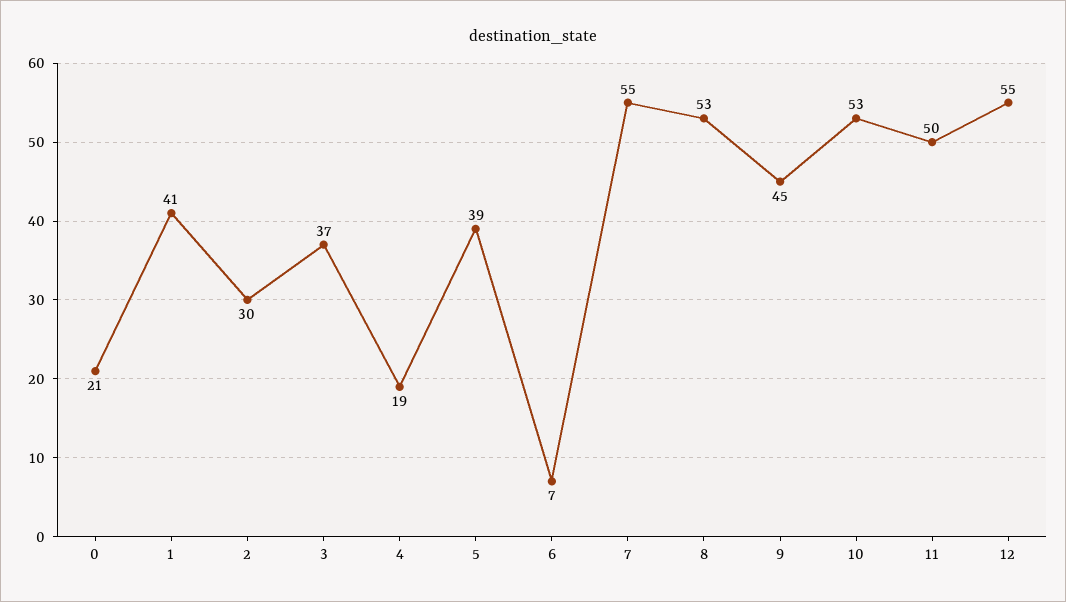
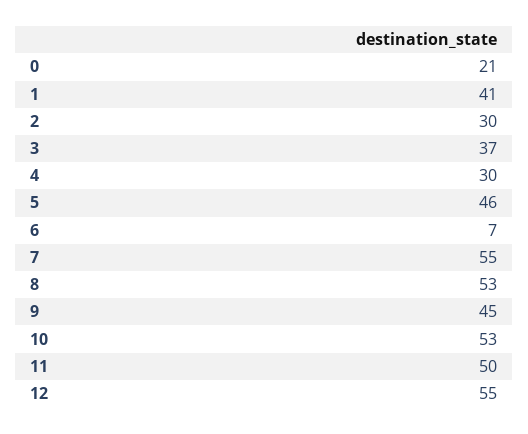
4: 19 -> 30
5: 39 -> 46

